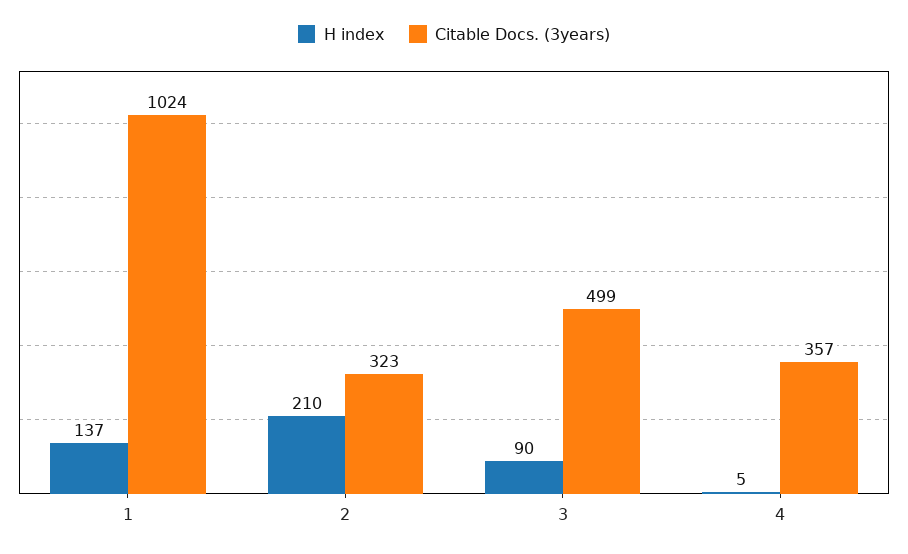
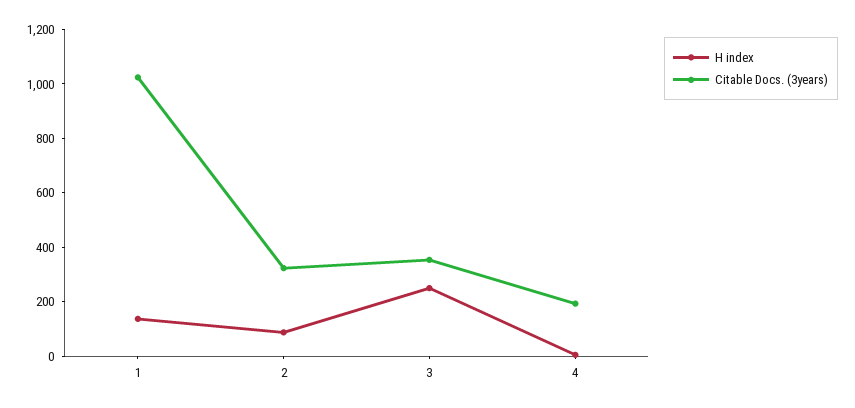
H index, 2: 210 -> 100
H index, 3: 90 -> 250
Citable Docs. (3years), 3: 499 -> 350
Citable Docs. (3years), 4: 357 -> 200

